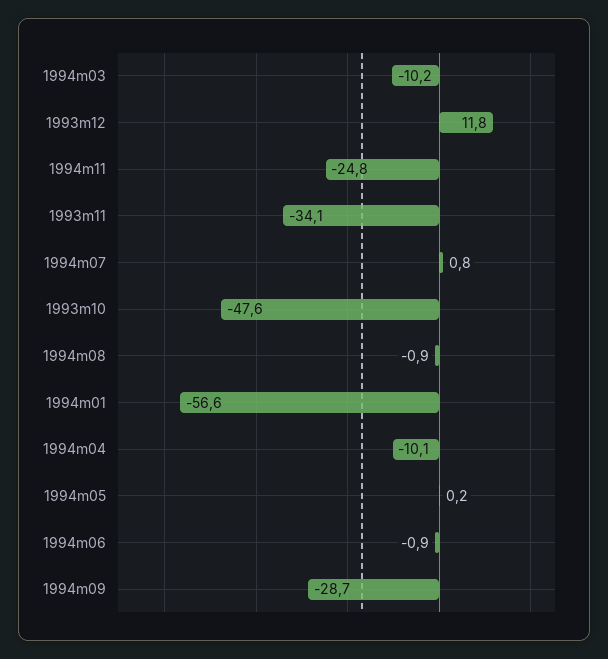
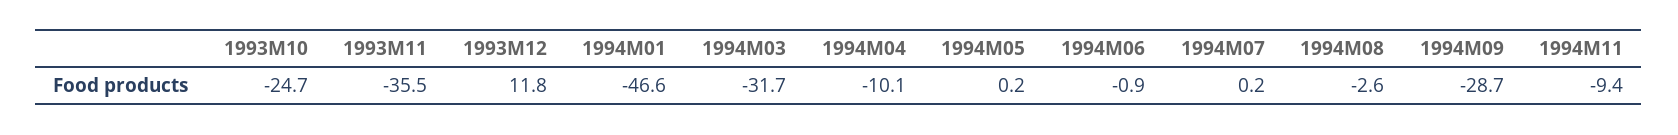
1994m03: -10.2 -> -31.7
1994m11: -24.8 -> -9.4
1993m11: -34.1 -> -35.5
1994m07: 0.8 -> 0.2
1993m10: -47.6 -> -24.7
1994m08: -0.9 -> -2.6
1994m01: -56.6 -> -46.6

